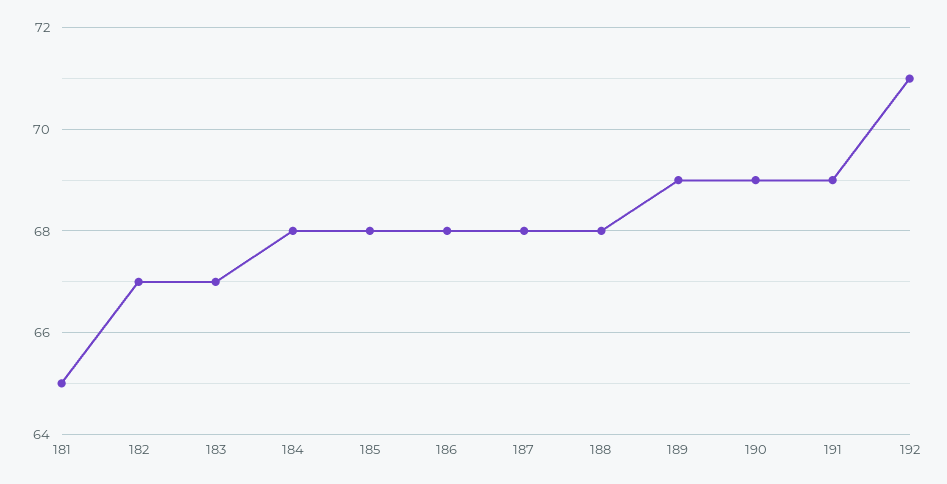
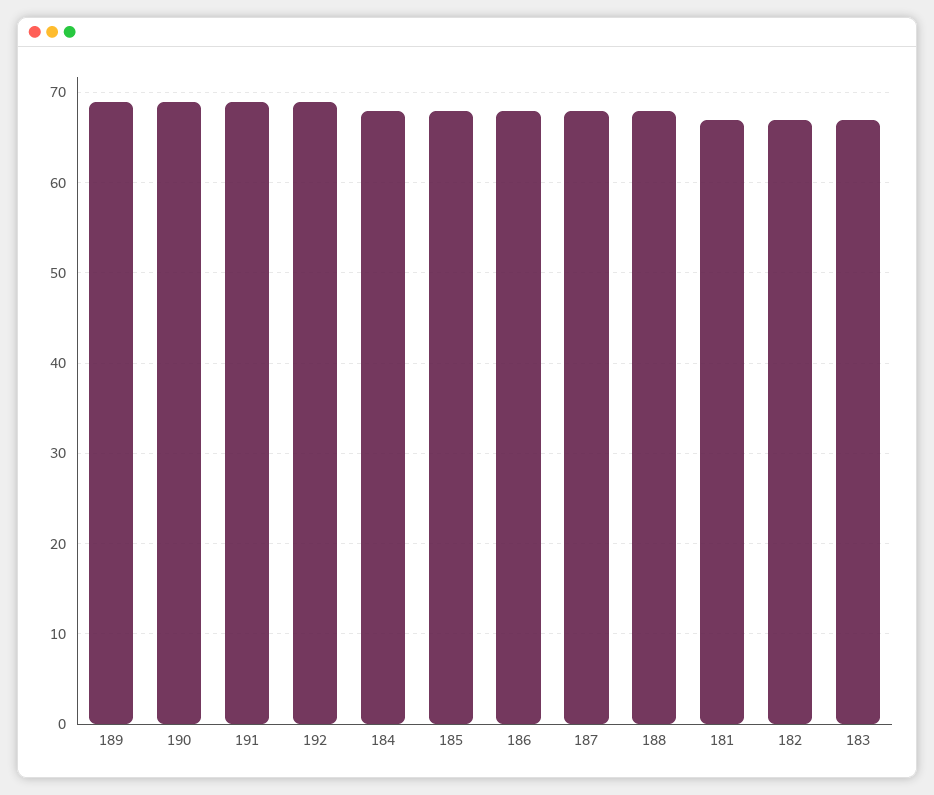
181: 65 -> 67
192: 71 -> 69

